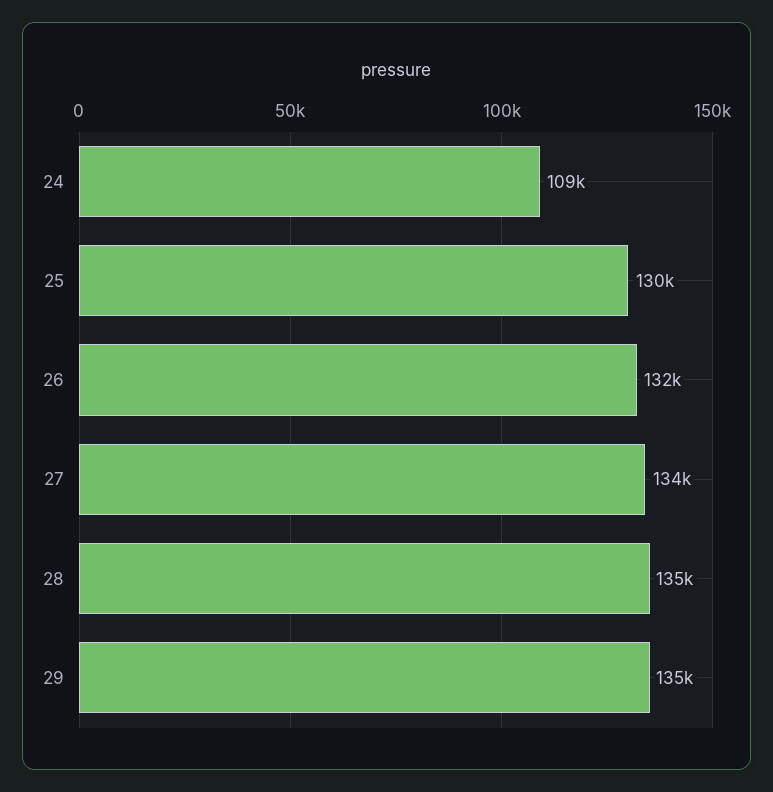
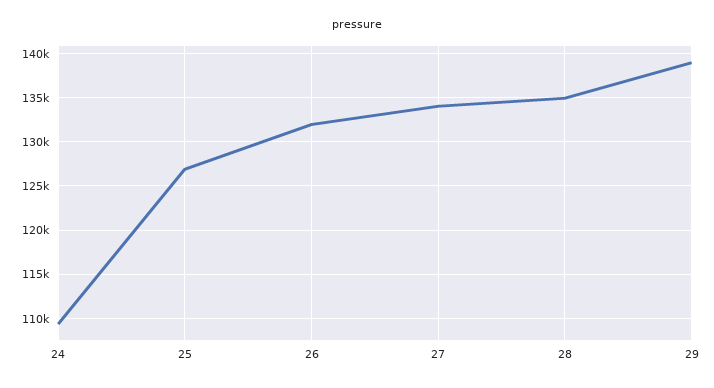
25: 130000 -> 127000
29: 135000 -> 139000

